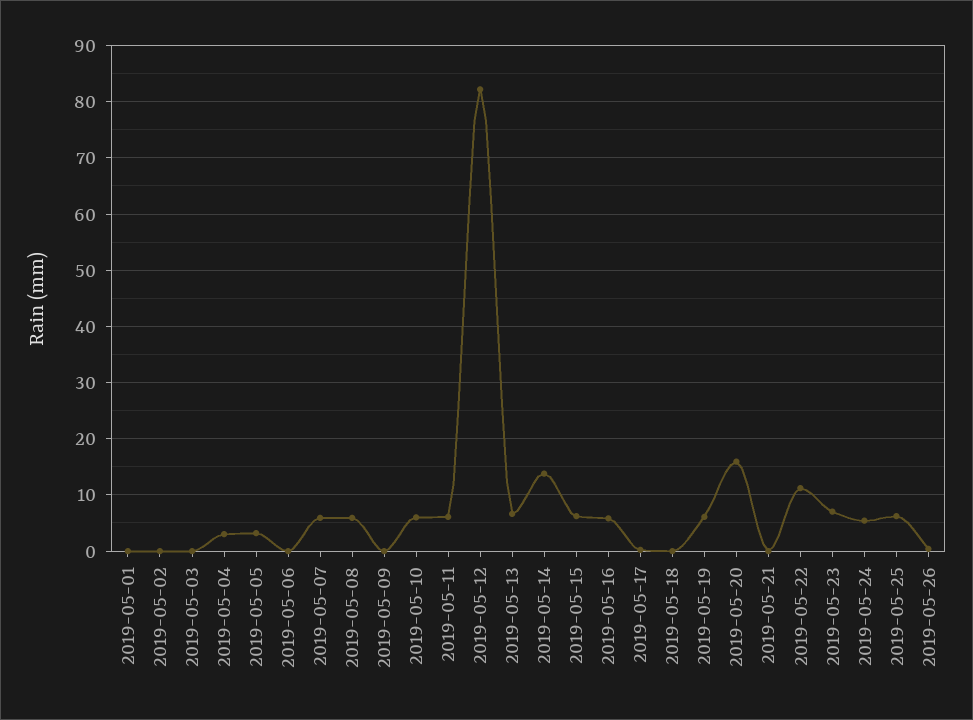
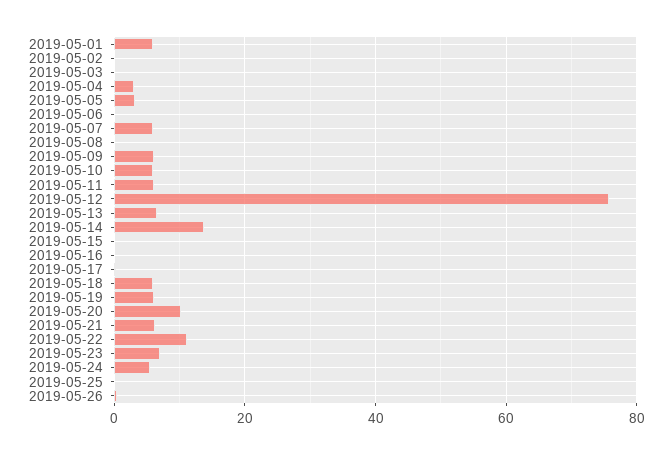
2019-05-01: 0 -> 6
2019-05-08: 6 -> 0
2019-05-09: 0 -> 6
2019-05-12: 82 -> 76
2019-05-15: 6 -> 0
2019-05-16: 6 -> 0
2019-05-18: 0 -> 6
2019-05-20: 16 -> 10
2019-05-21: 0 -> 6
2019-05-25: 6 -> 0

